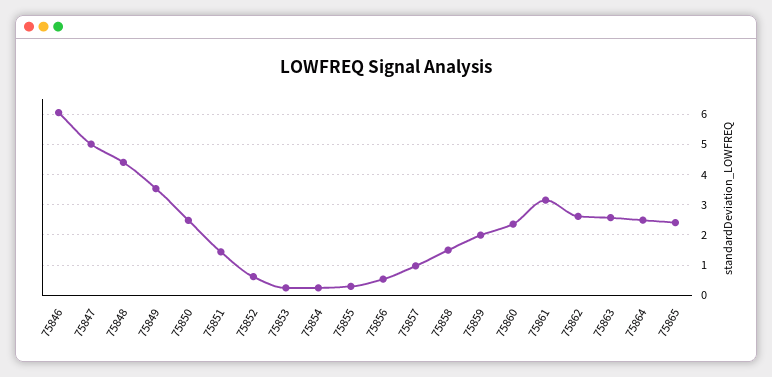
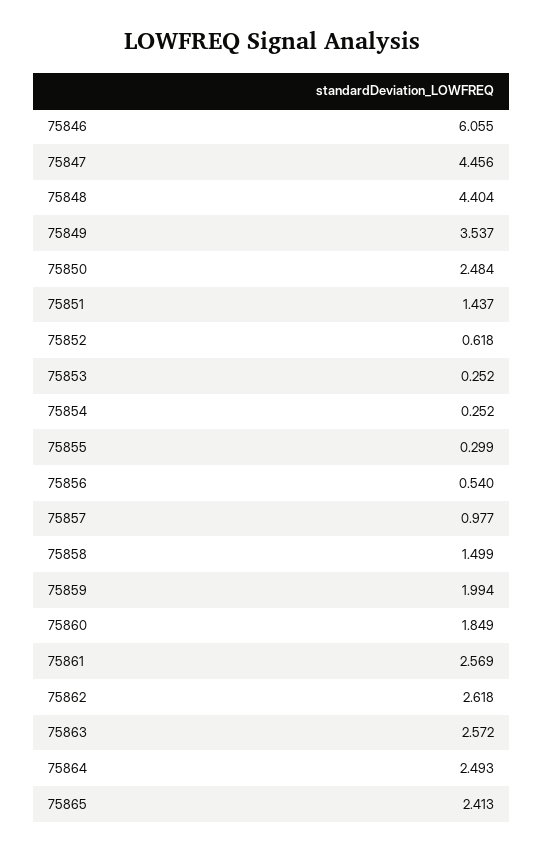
75847: 5 -> 4.456
75860: 2.4 -> 1.849
75861: 3.2 -> 2.569

